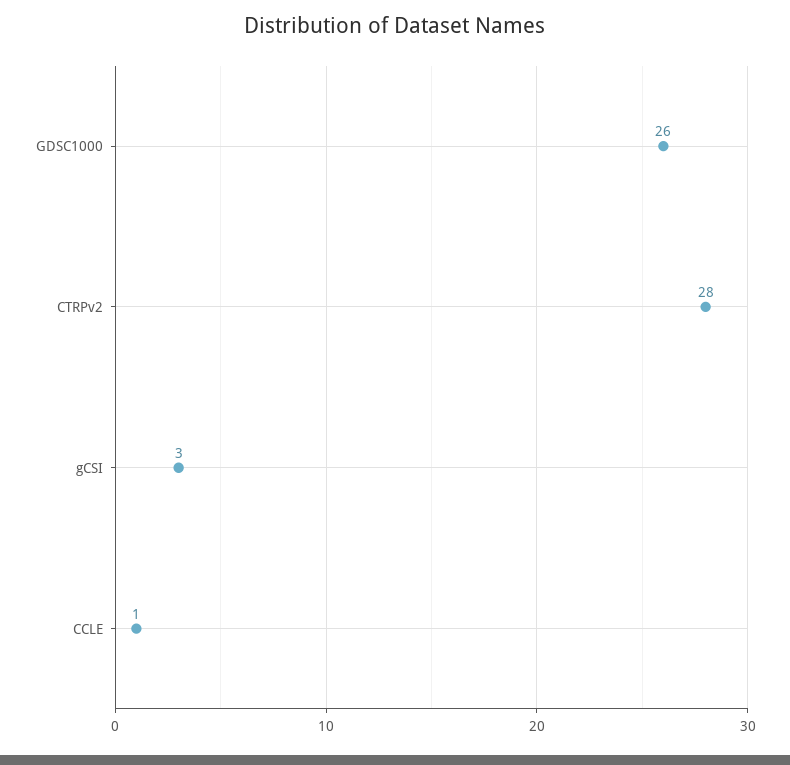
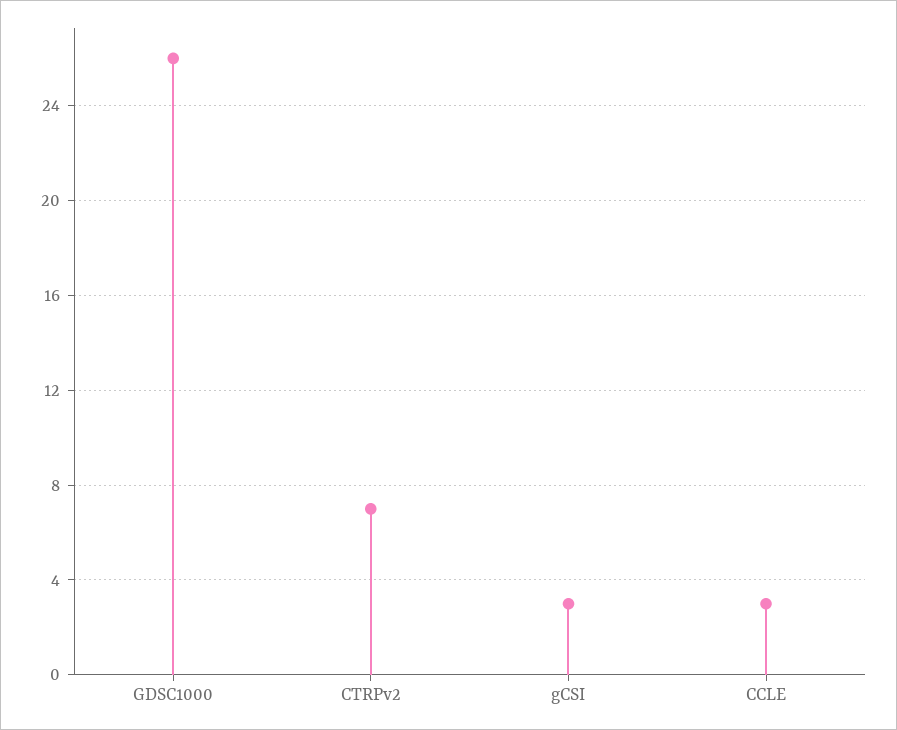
CTRPv2: 28 -> 7
CCLE: 1 -> 3

